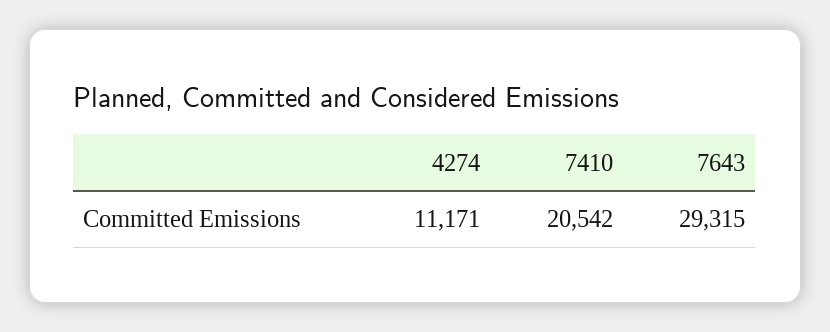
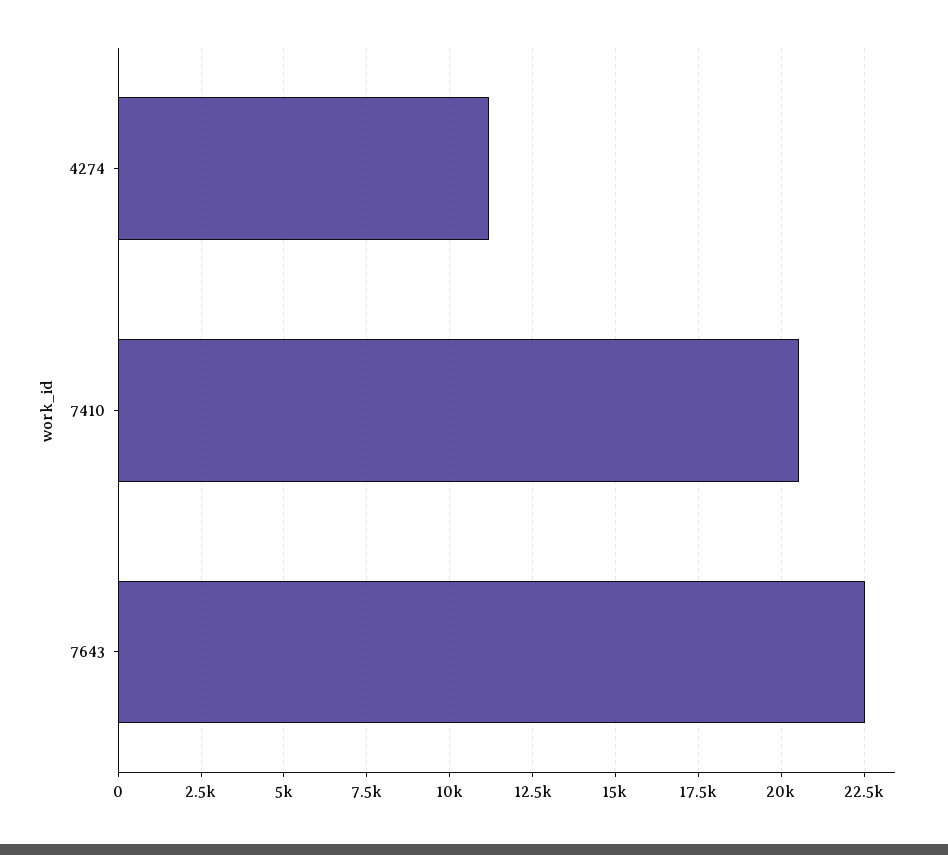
7643: 29315 -> 22500

